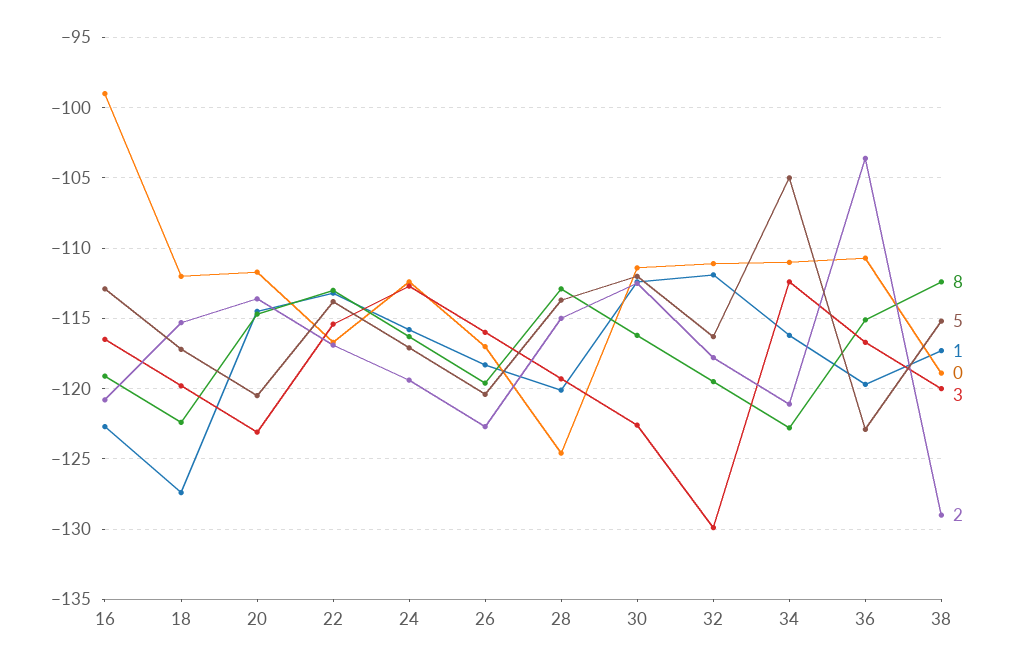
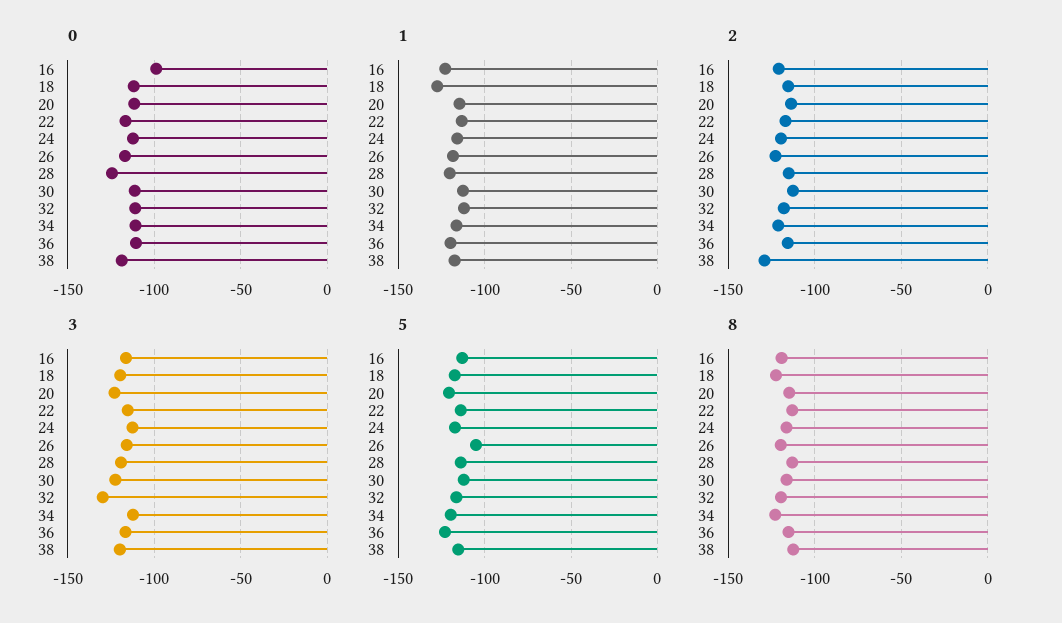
5, 26: -120.5 -> -105
5, 34: -105 -> -120
2, 36: -103.5 -> -115

